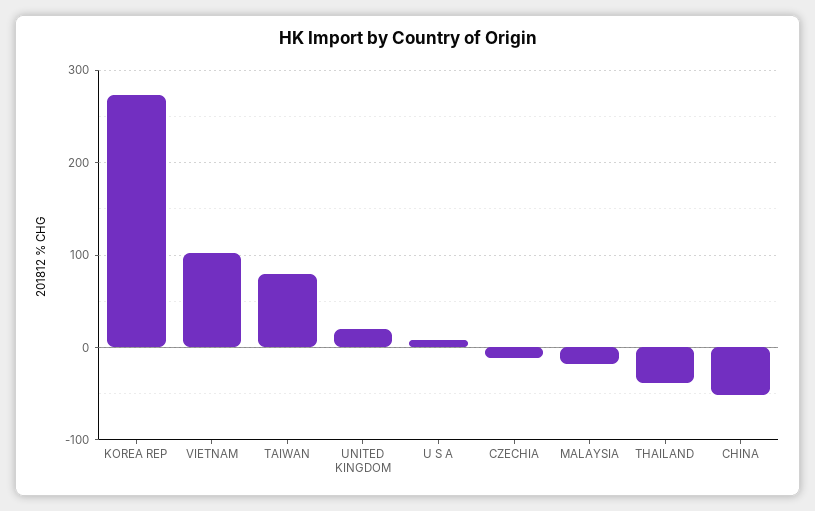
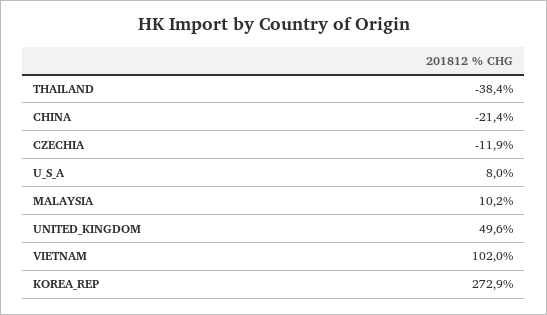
TAIWAN: 80 -> none
UNITED KINGDOM: 20 -> 49.6
MALAYSIA: -20 -> 10.2
CHINA: -50 -> -21.4

